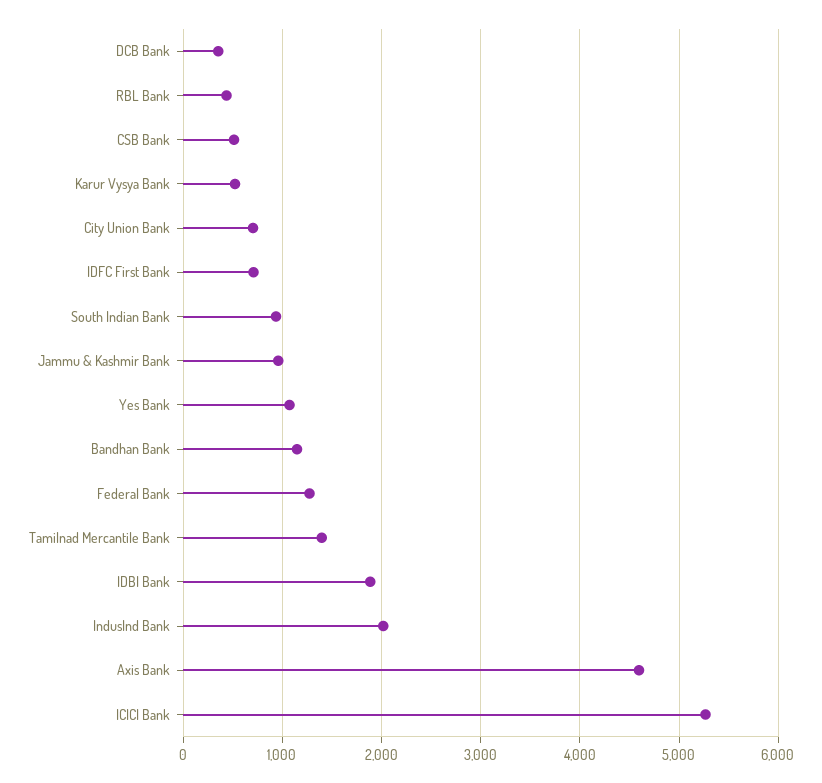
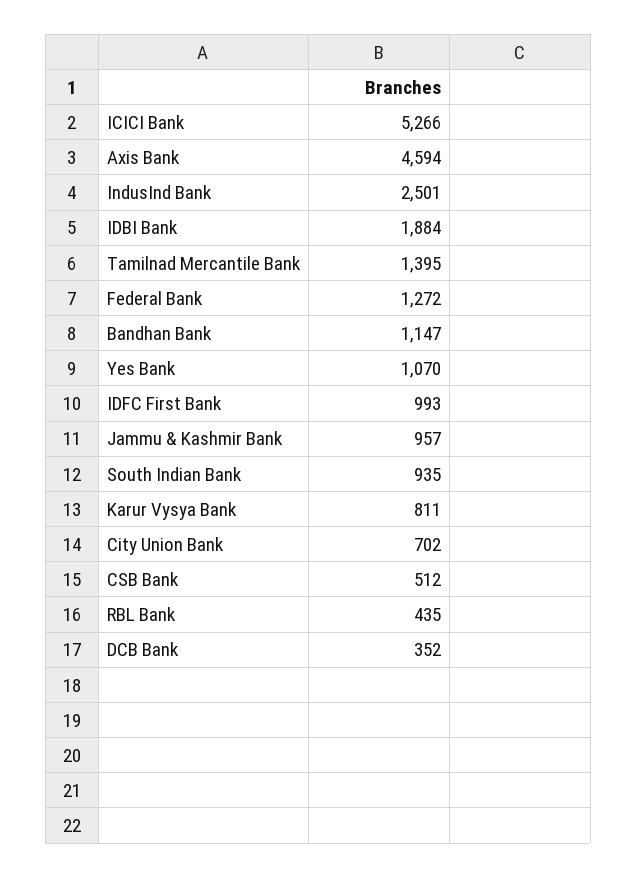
Karur Vysya Bank: 500 -> 811
IDFC First Bank: 700 -> 993
IndusInd Bank: 2000 -> 2501

